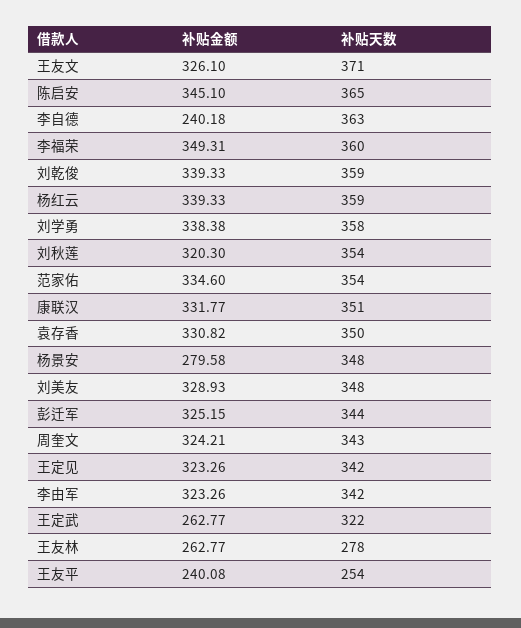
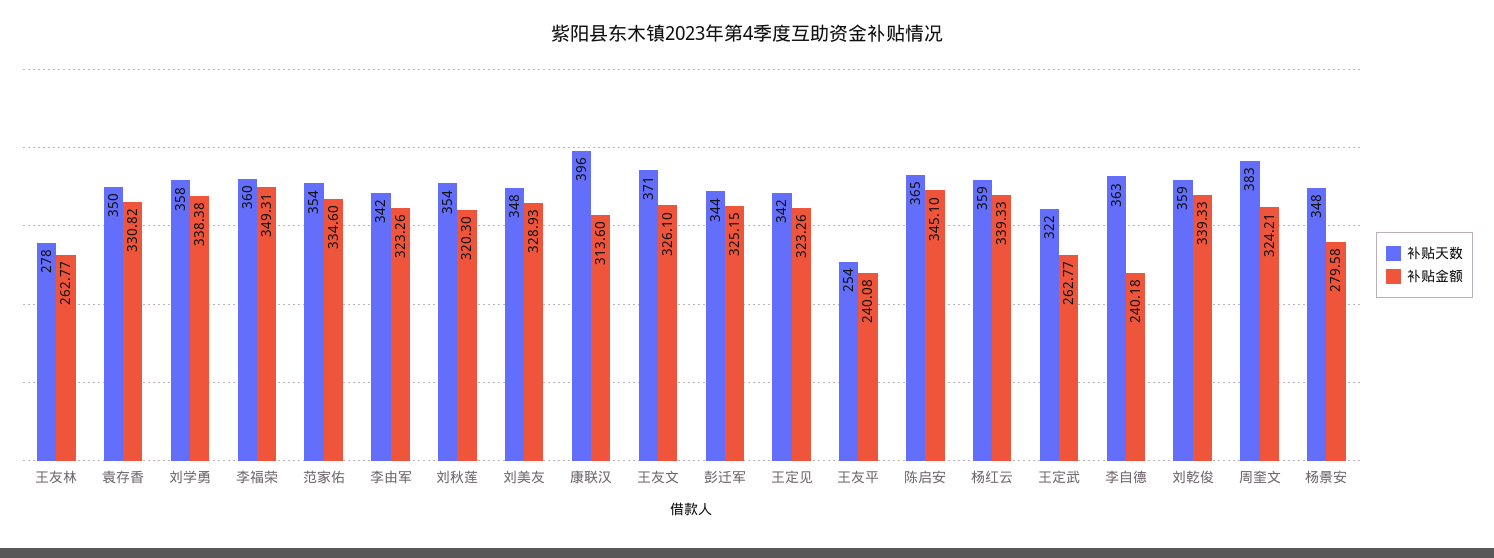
补贴金额, 康联汉: 331.77 -> 313.6
补贴天数, 康联汉: 351 -> 396
补贴天数, 周奎文: 343 -> 383

